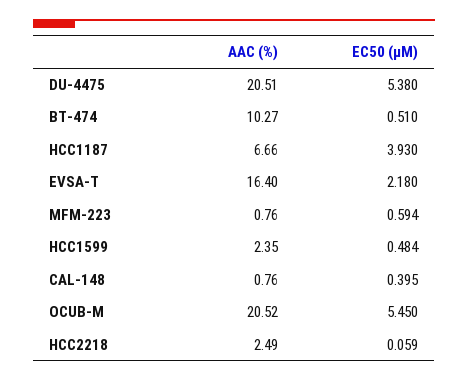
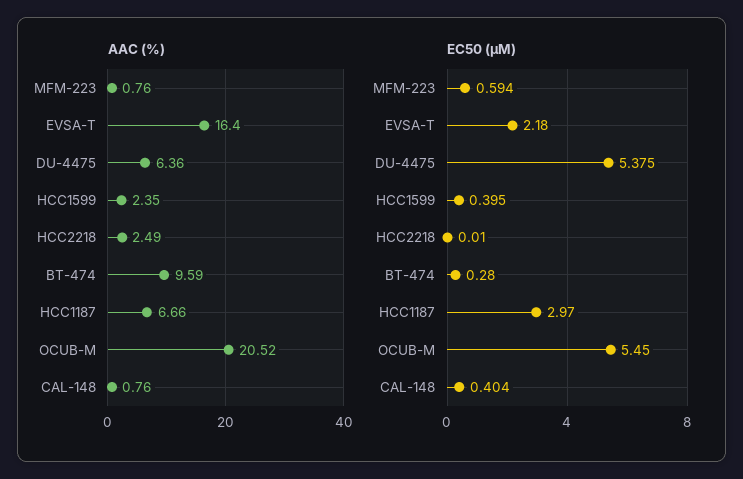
AAC (%), DU-4475: 20.51 -> 6.36
EC50 (µM), DU-4475: 5.38 -> 5.375
AAC (%), BT-474: 10.27 -> 9.59
EC50 (µM), BT-474: 0.51 -> 0.28
EC50 (µM), HCC1187: 3.93 -> 2.97
EC50 (µM), HCC1599: 0.484 -> 0.395
EC50 (µM), CAL-148: 0.395 -> 0.404
EC50 (µM), HCC2218: 0.059 -> 0.01

